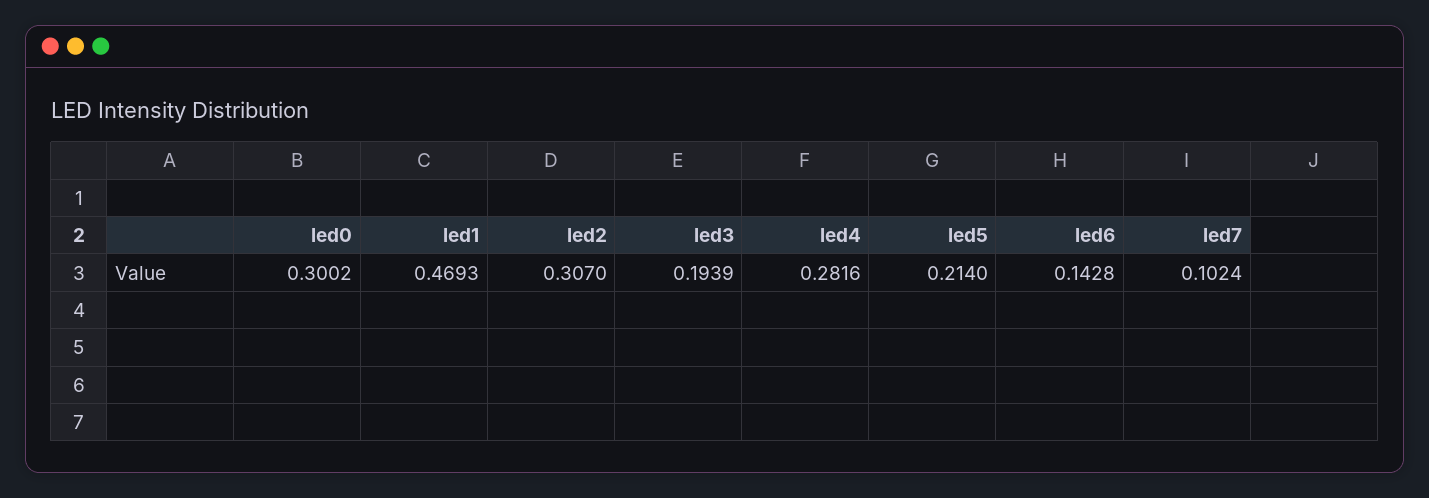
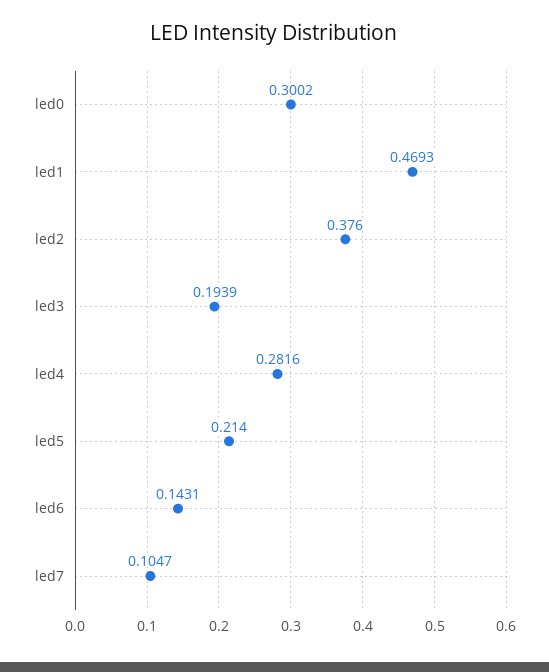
led2: 0.307 -> 0.376
led6: 0.1428 -> 0.1431
led7: 0.1024 -> 0.1047

